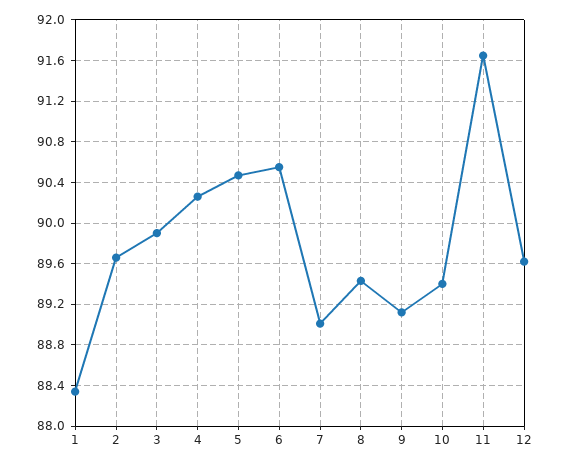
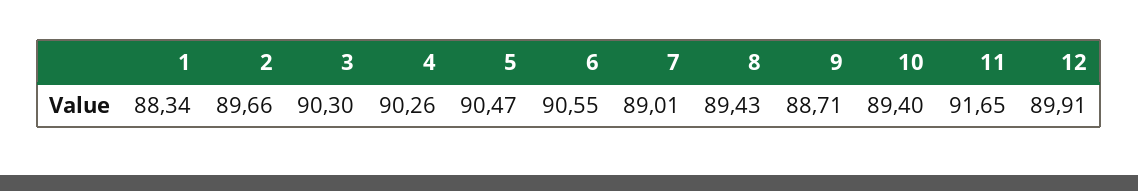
3: 89.9 -> 90.3
9: 89.1 -> 88.71
12: 89.6 -> 89.91

